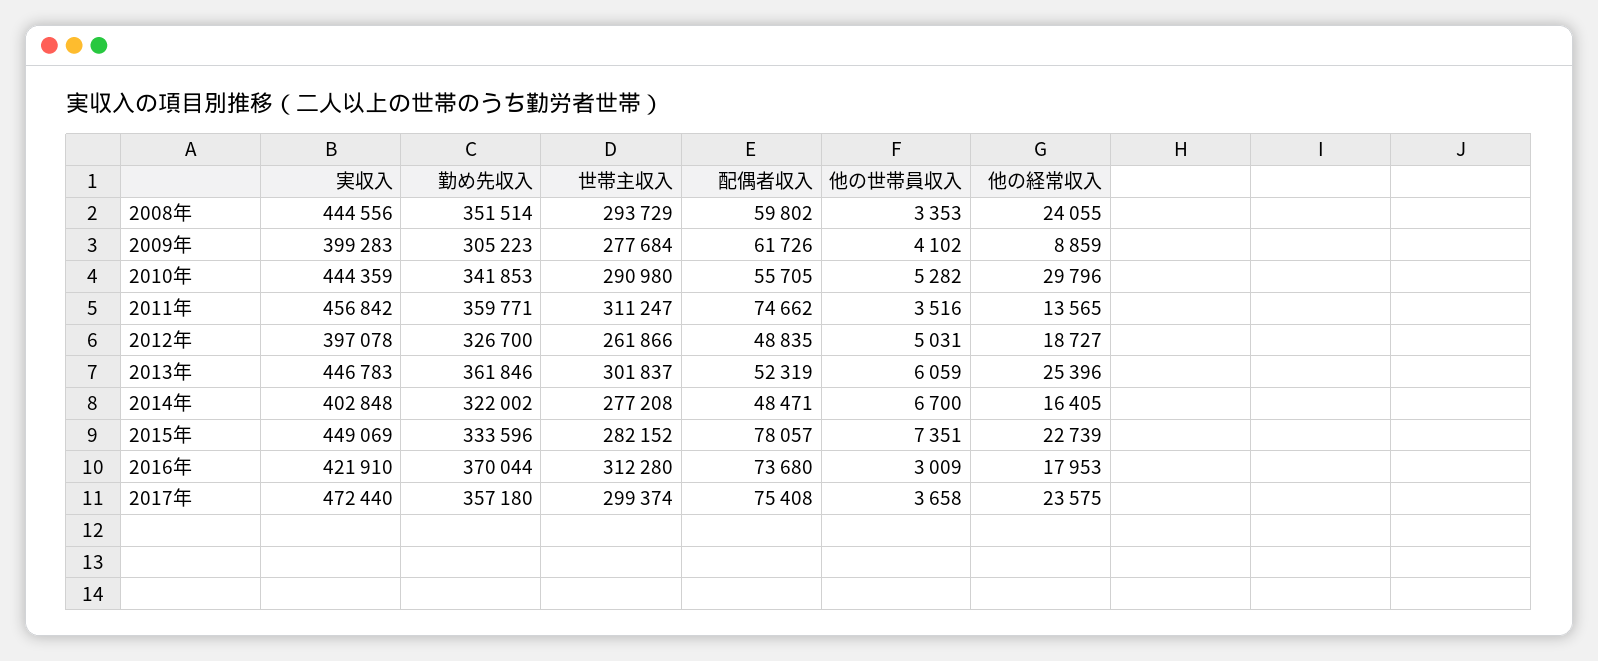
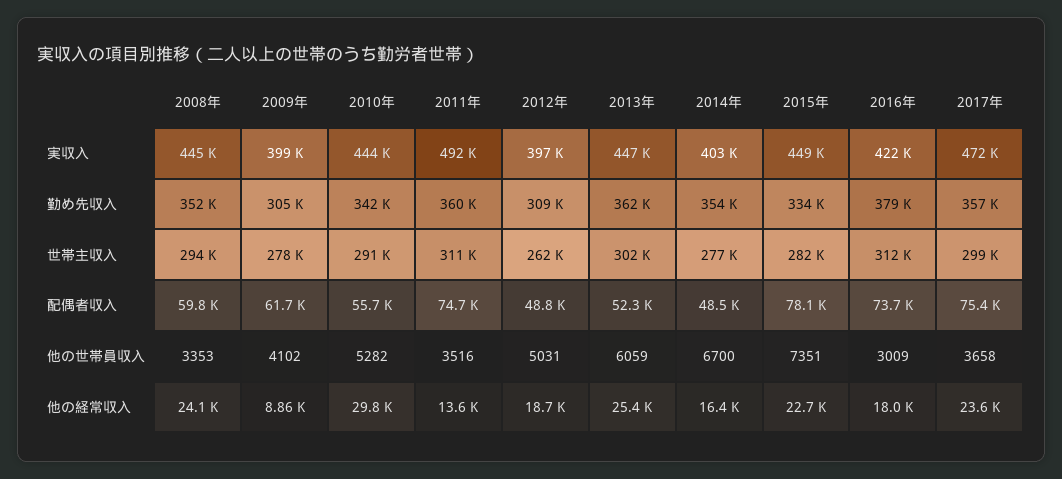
実収入, 2011年: 456842 -> 492000
勤め先収入, 2012年: 326700 -> 309000
勤め先収入, 2014年: 322002 -> 354000
勤め先収入, 2016年: 370044 -> 379000

